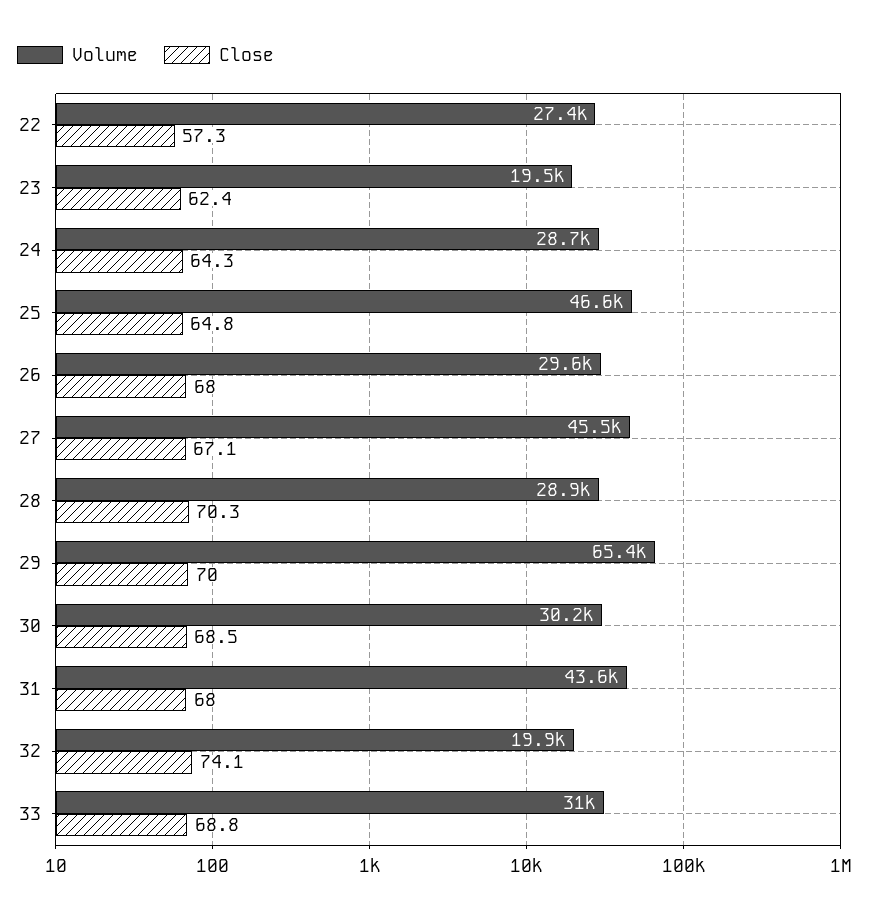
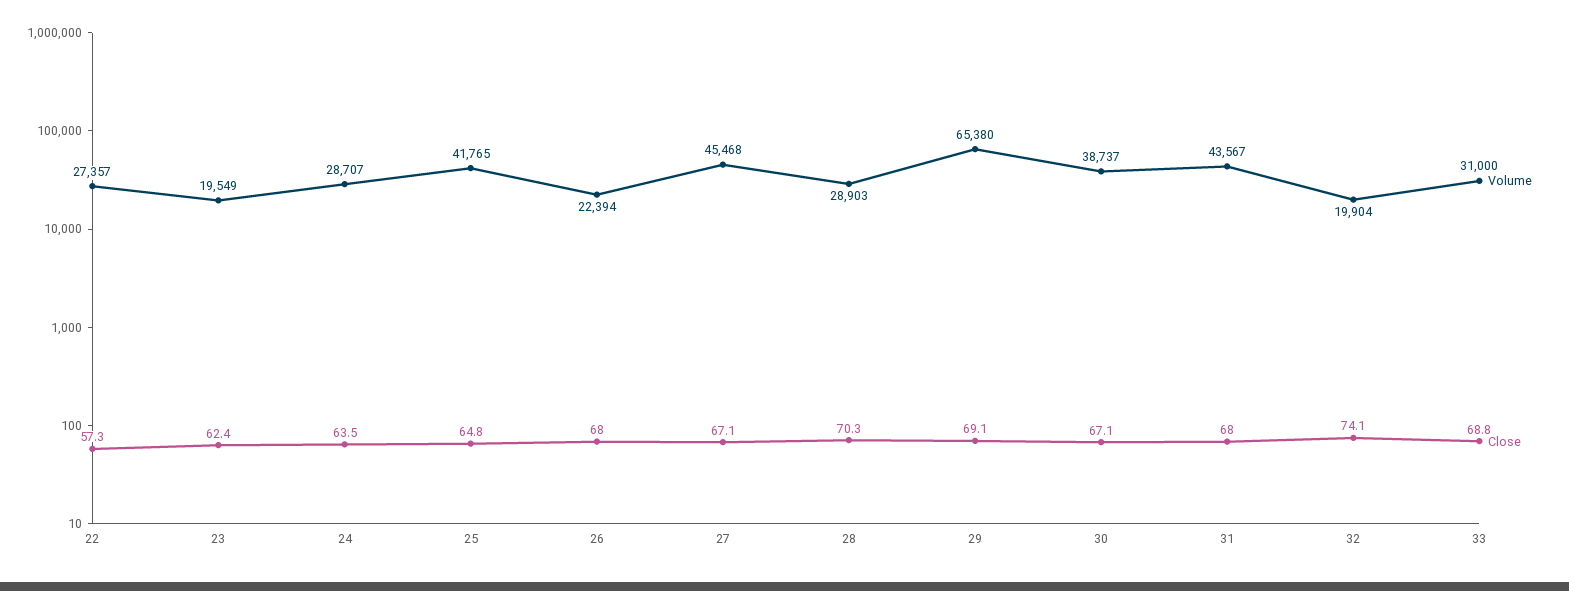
Close, 24: 64.3 -> 63.5
Volume, 25: 46600 -> 41765
Volume, 26: 29600 -> 22394
Close, 29: 70 -> 69.1
Volume, 30: 30200 -> 38737
Close, 30: 68.5 -> 67.1

